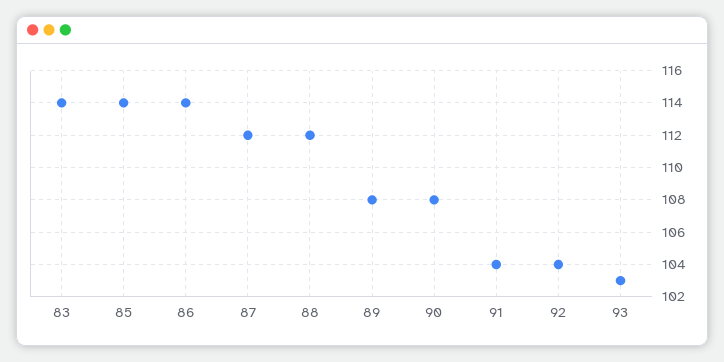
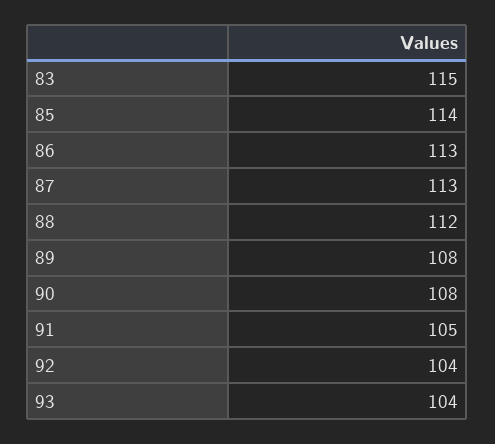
83: 114 -> 115
86: 114 -> 113
87: 112 -> 113
91: 104 -> 105
93: 103 -> 104

